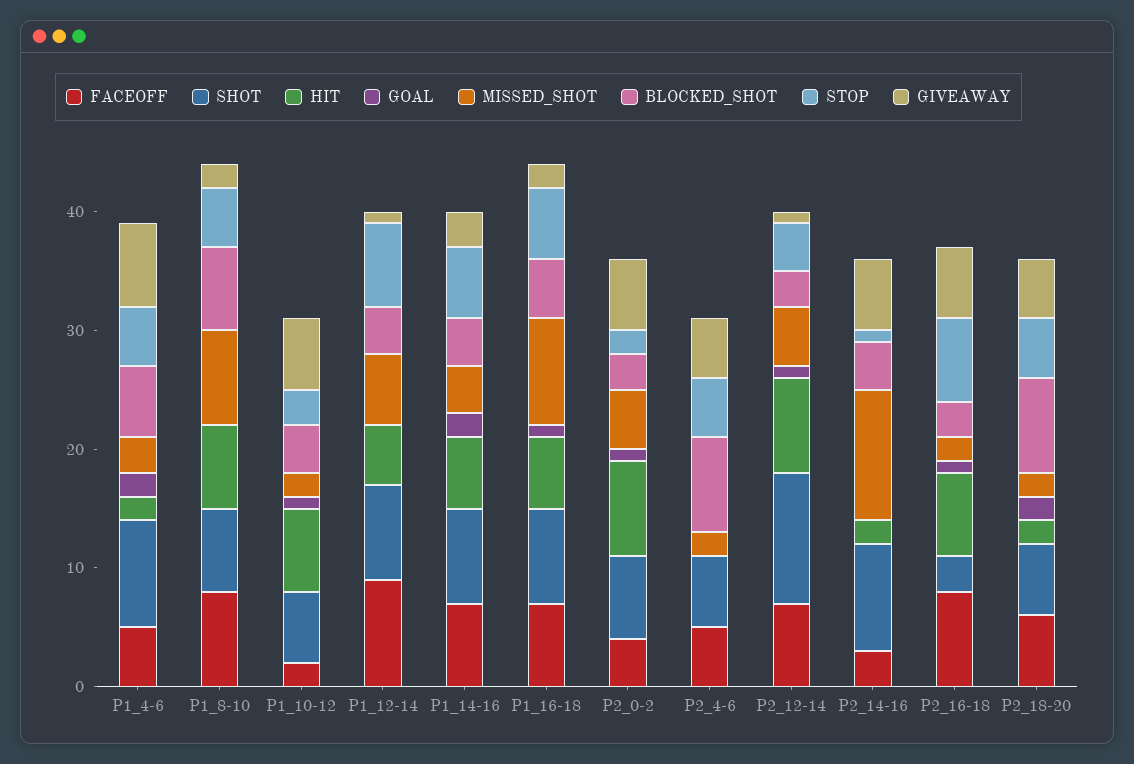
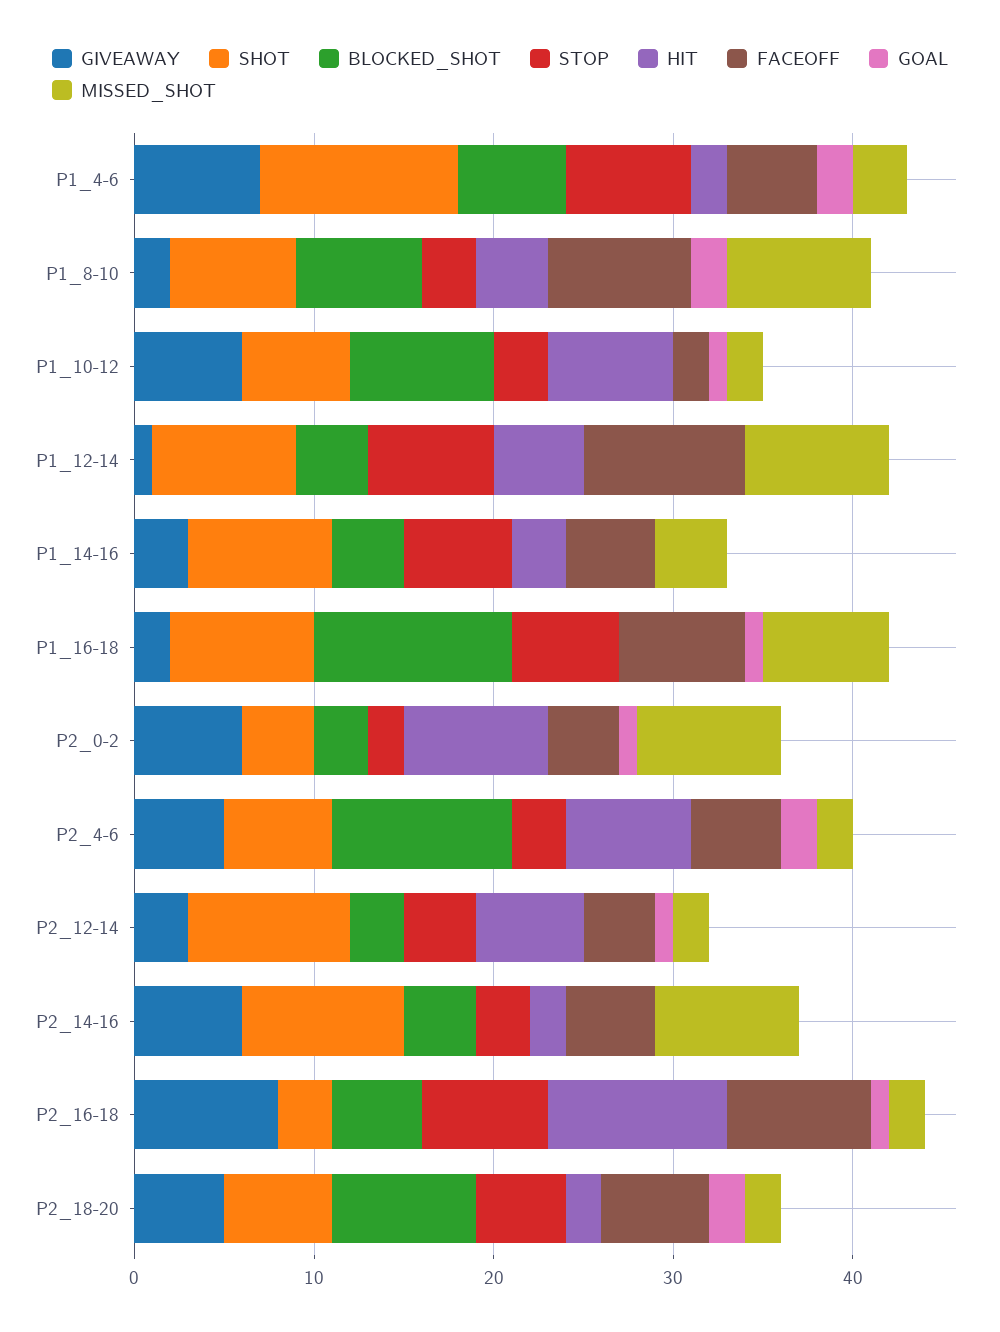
SHOT, P1_4-6: 9 -> 11
STOP, P1_4-6: 5 -> 7
HIT, P1_8-10: 7 -> 4
GOAL, P1_8-10: 0 -> 2
STOP, P1_8-10: 5 -> 3
BLOCKED_SHOT, P1_10-12: 4 -> 8
MISSED_SHOT, P1_12-14: 6 -> 8
FACEOFF, P1_14-16: 7 -> 5
HIT, P1_14-16: 6 -> 3
GOAL, P1_14-16: 2 -> 0
HIT, P1_16-18: 6 -> 0
MISSED_SHOT, P1_16-18: 9 -> 7
BLOCKED_SHOT, P1_16-18: 5 -> 11
SHOT, P2_0-2: 7 -> 4
MISSED_SHOT, P2_0-2: 5 -> 8
HIT, P2_4-6: 0 -> 7
GOAL, P2_4-6: 0 -> 2
BLOCKED_SHOT, P2_4-6: 8 -> 10
STOP, P2_4-6: 5 -> 3
FACEOFF, P2_12-14: 7 -> 4
SHOT, P2_12-14: 11 -> 9
HIT, P2_12-14: 8 -> 6
MISSED_SHOT, P2_12-14: 5 -> 2
GIVEAWAY, P2_12-14: 1 -> 3
FACEOFF, P2_14-16: 3 -> 5
MISSED_SHOT, P2_14-16: 11 -> 8
STOP, P2_14-16: 1 -> 3
HIT, P2_16-18: 7 -> 10
BLOCKED_SHOT, P2_16-18: 3 -> 5
GIVEAWAY, P2_16-18: 6 -> 8

